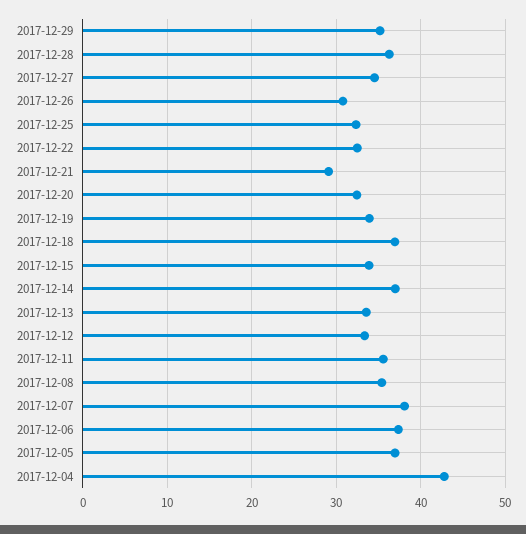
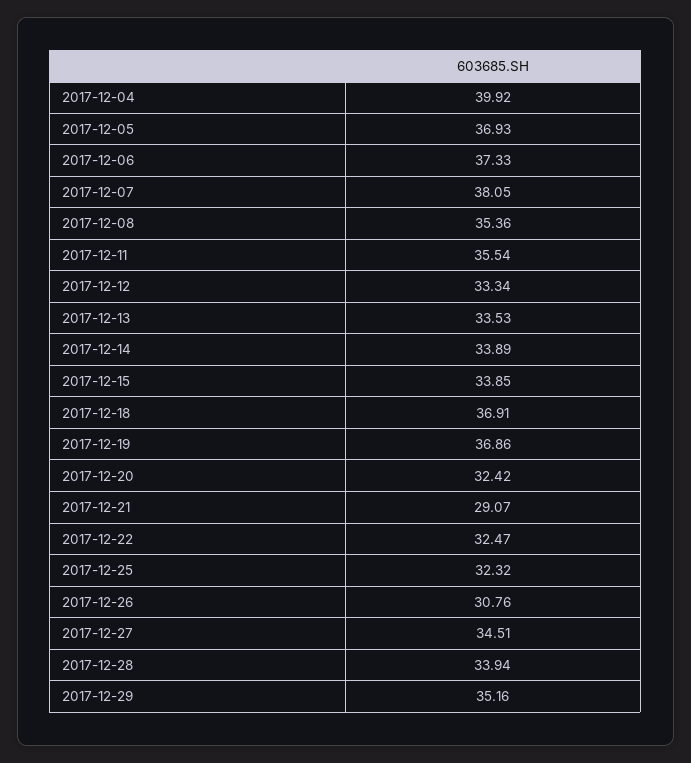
2017-12-28: 36 -> 33.94
2017-12-19: 34 -> 36.86
2017-12-14: 37 -> 33.89
2017-12-04: 43 -> 39.92

